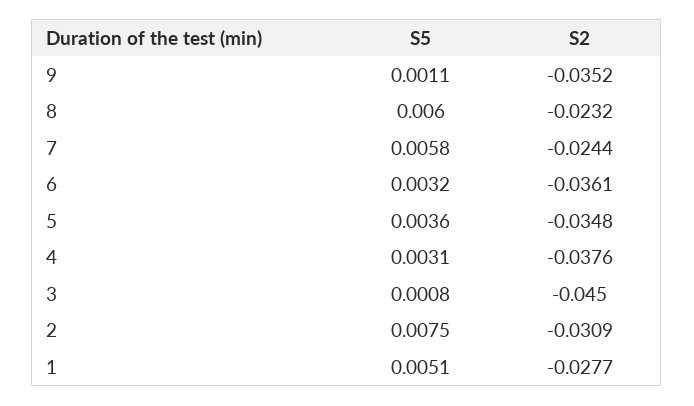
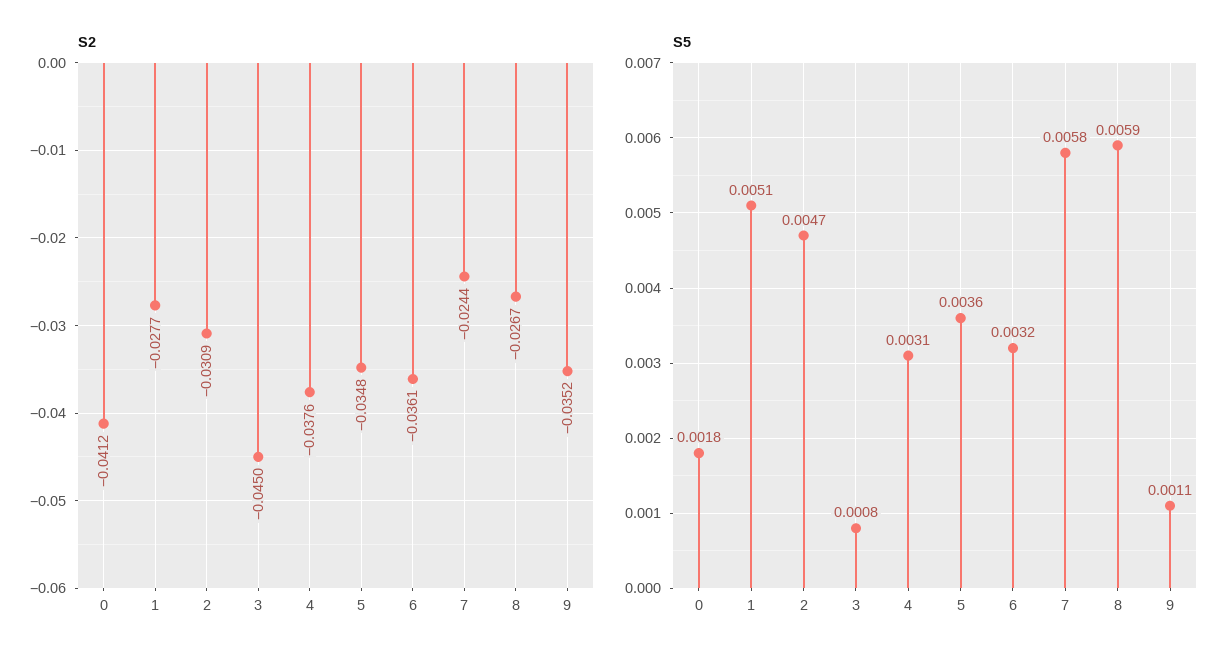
S5, 8: 0.006 -> 0.0059
S2, 8: -0.0232 -> -0.0267
S5, 2: 0.0075 -> 0.0047
S2, 0: none -> -0.0412
S5, 0: none -> 0.0018

